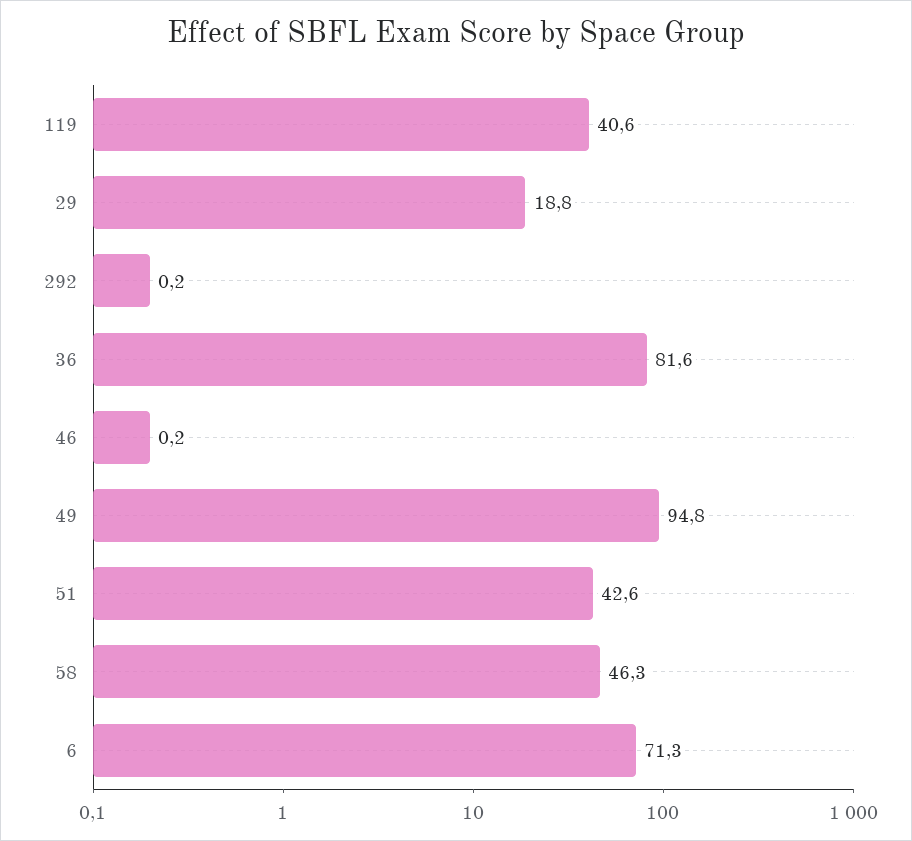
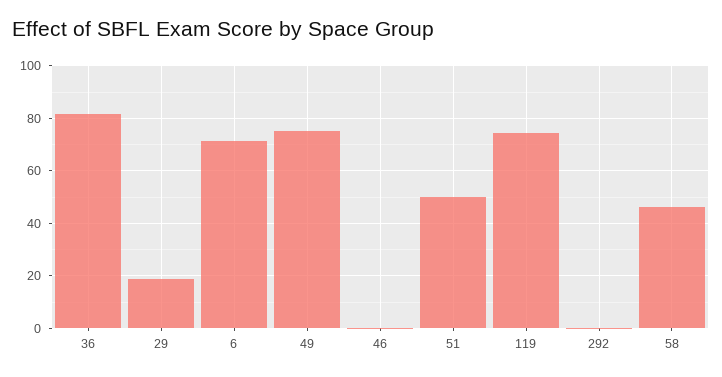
119: 40.6 -> 75
49: 94.8 -> 75
51: 42.6 -> 50

